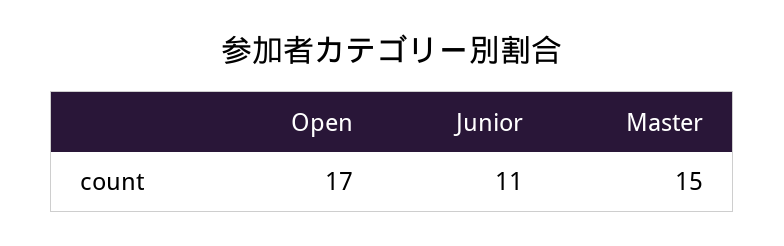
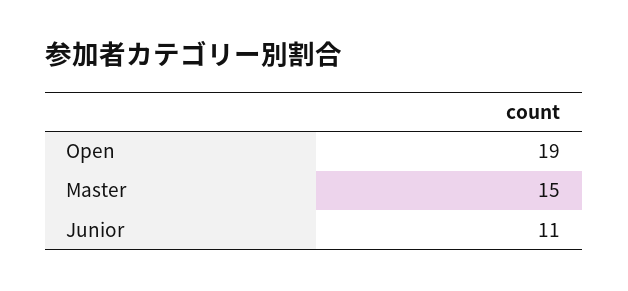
Open: 17 -> 19

